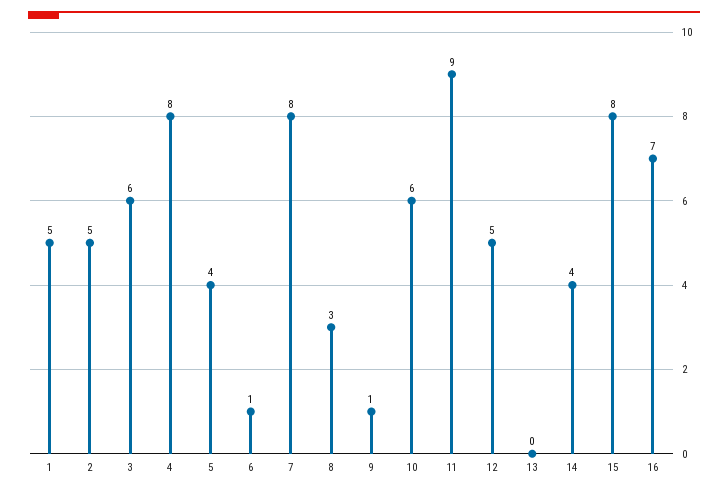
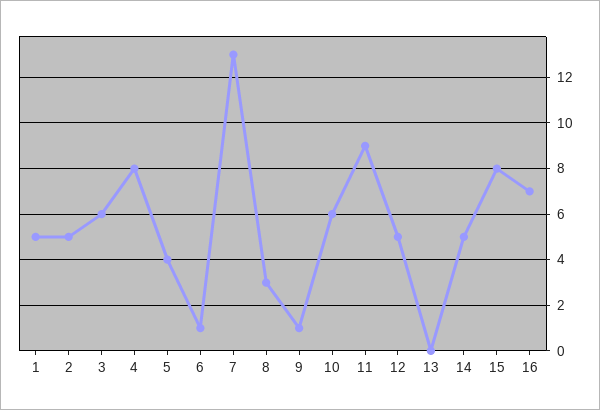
7: 8 -> 13
14: 4 -> 5

